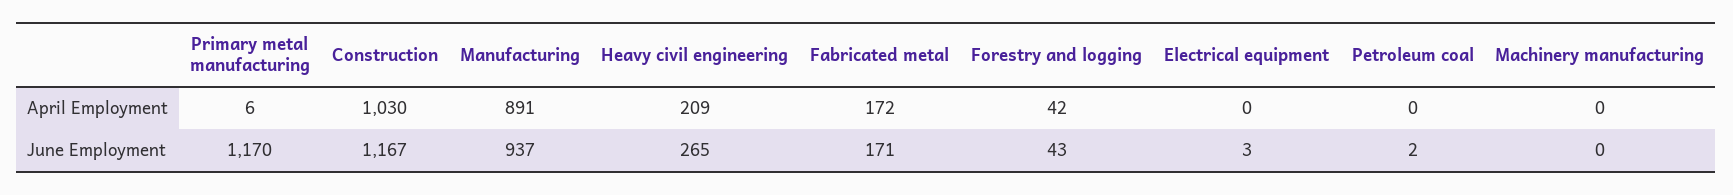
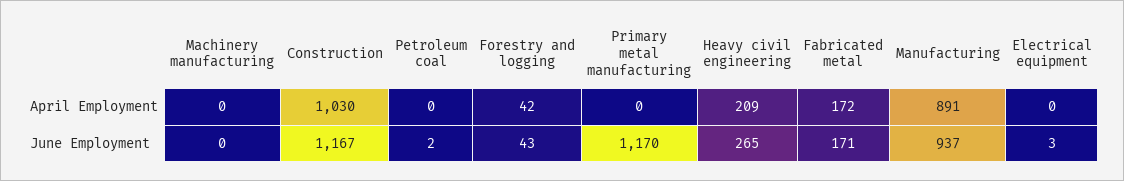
Primary metal manufacturing, April Employment: 6 -> 0

